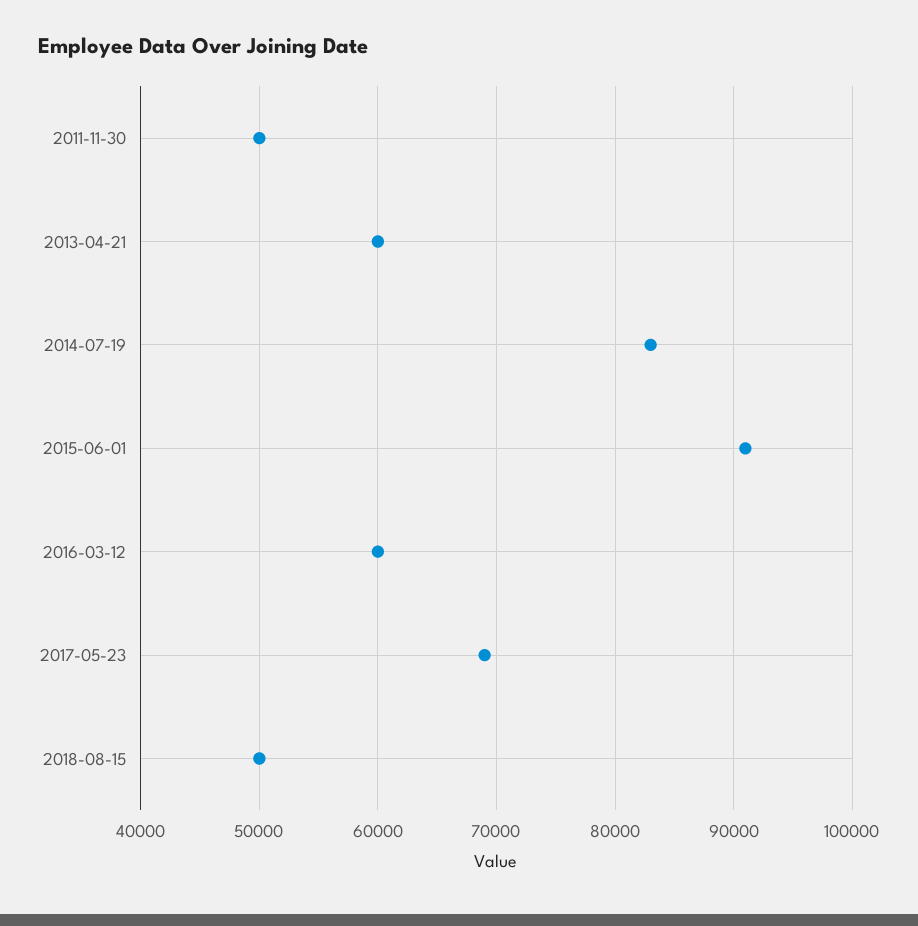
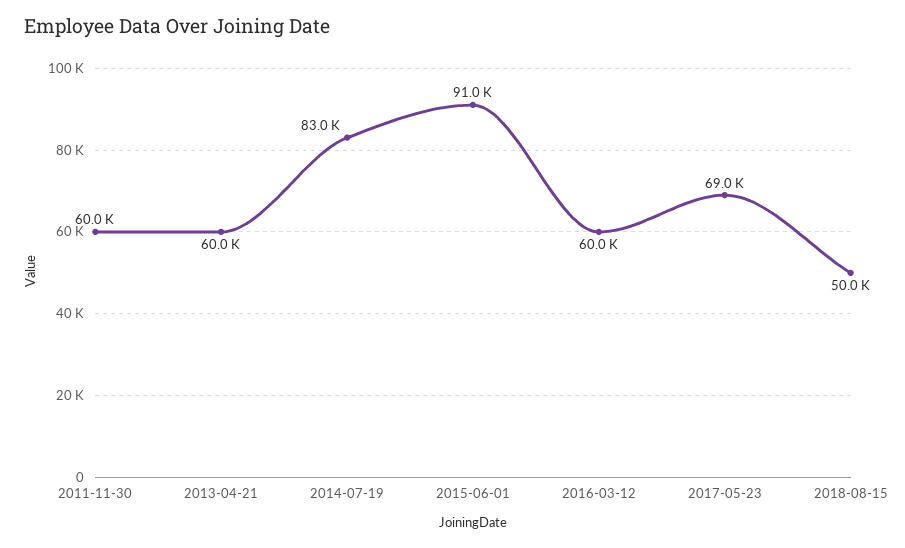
2011-11-30: 50000 -> 60000

